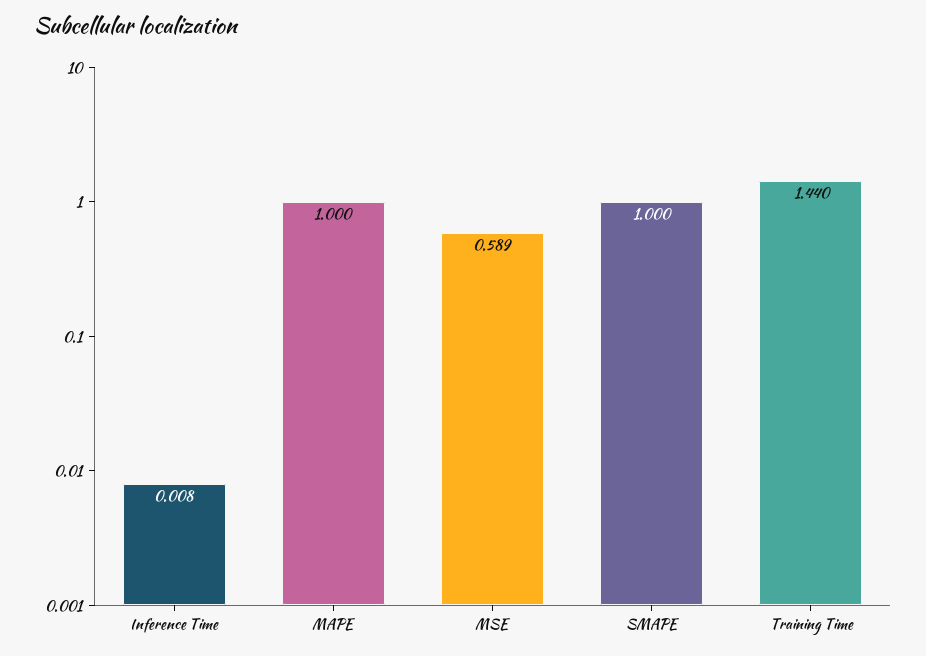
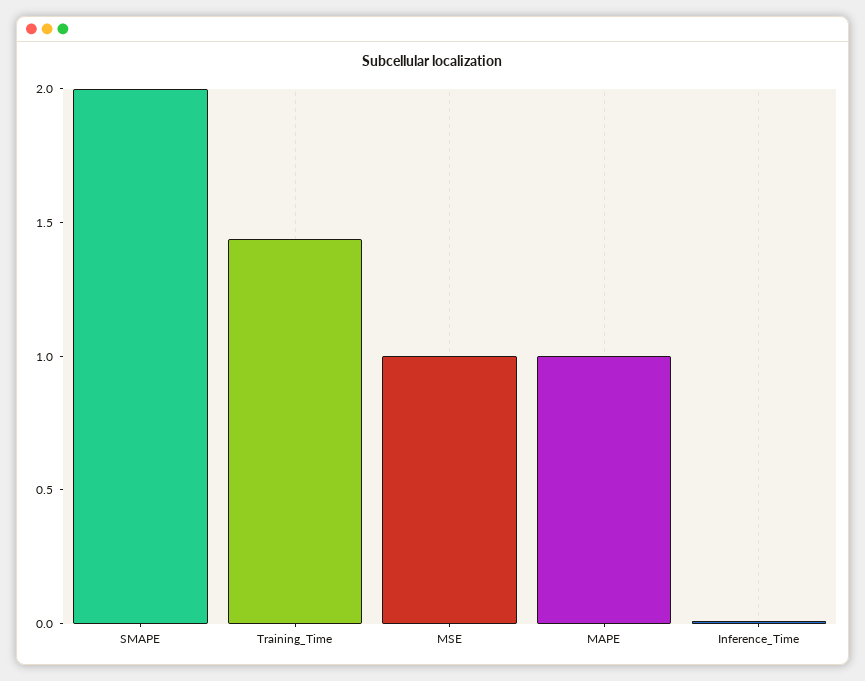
MSE: 0.589 -> 1
SMAPE: 1 -> 2

